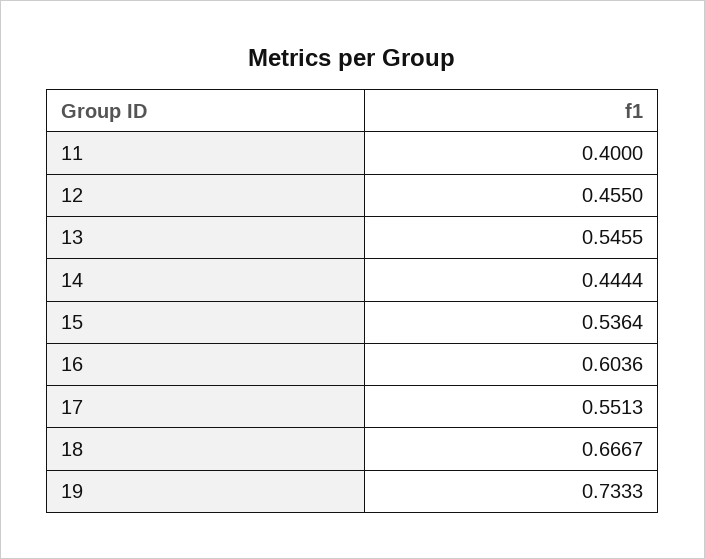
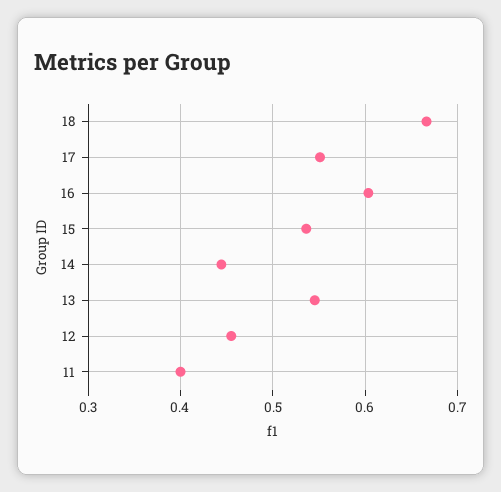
19: 0.7333 -> none

